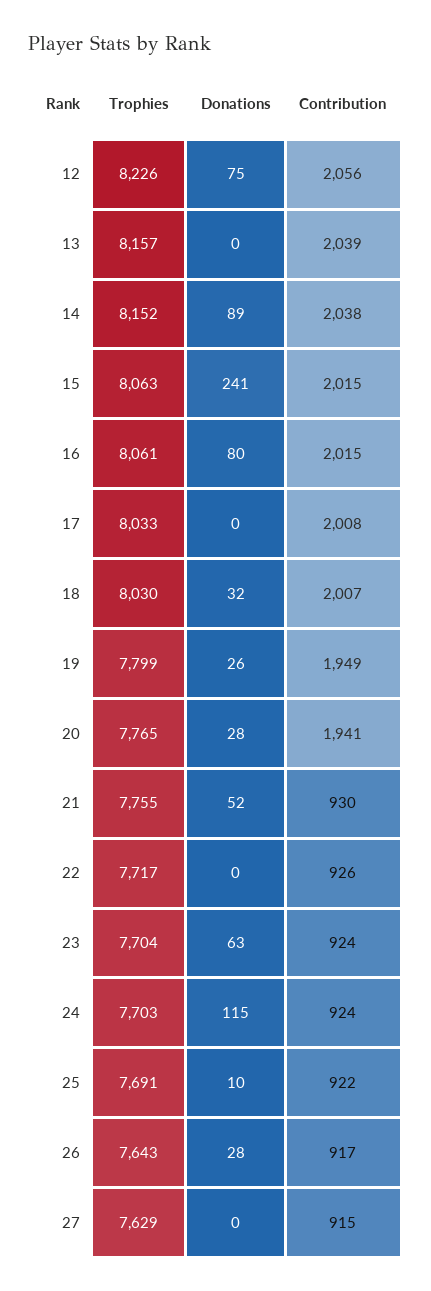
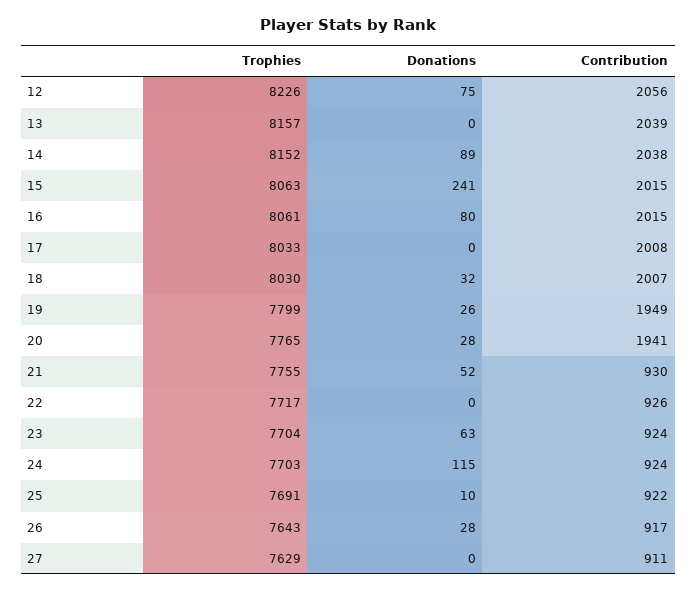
Contribution, 27: 915 -> 911

